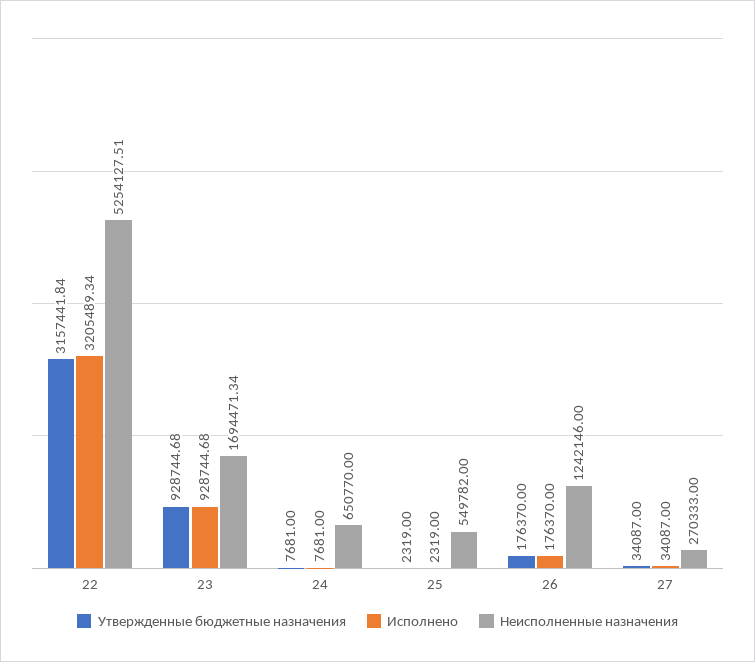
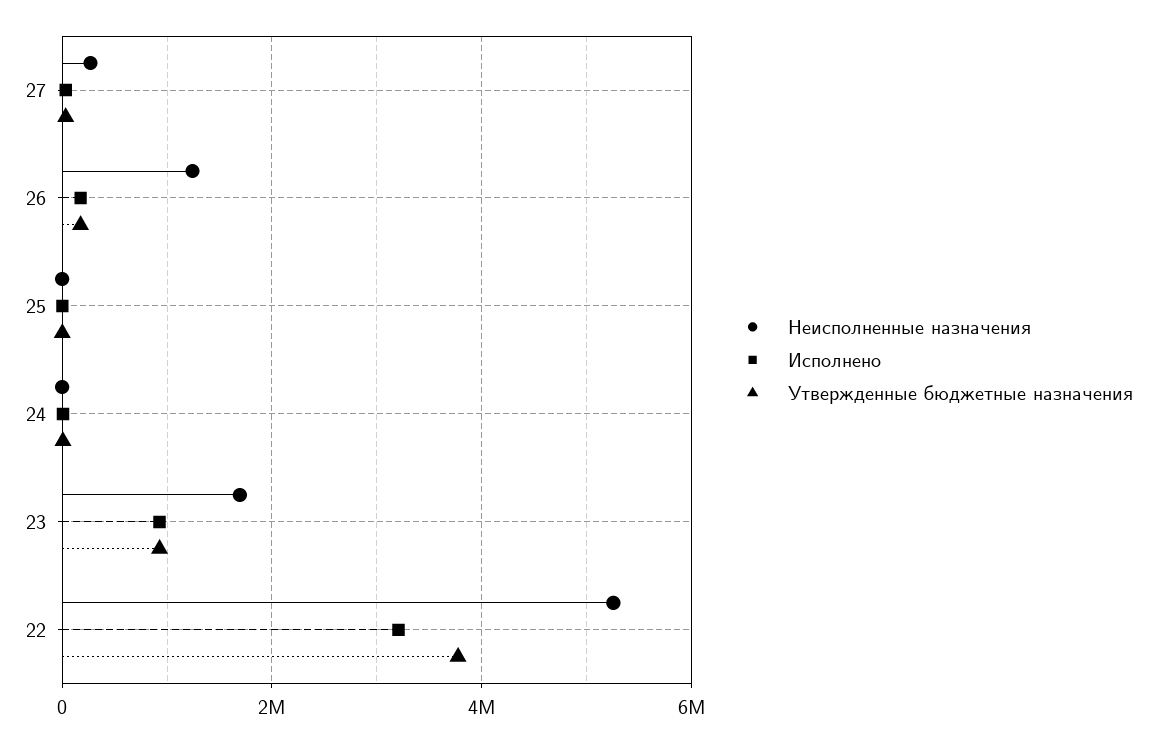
Утвержденные бюджетные назначения, 22: 3157441.84 -> 3800000
Неисполненные назначения, 24: 650770 -> 0
Неисполненные назначения, 25: 549782 -> 0

